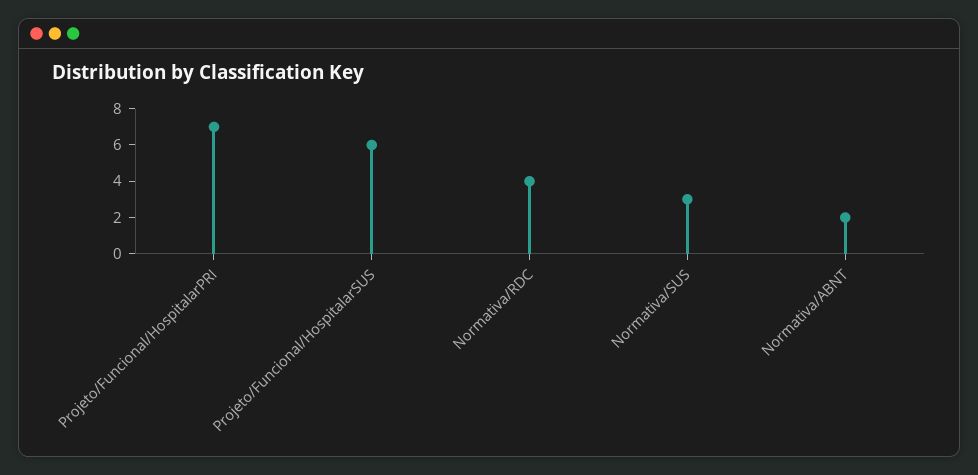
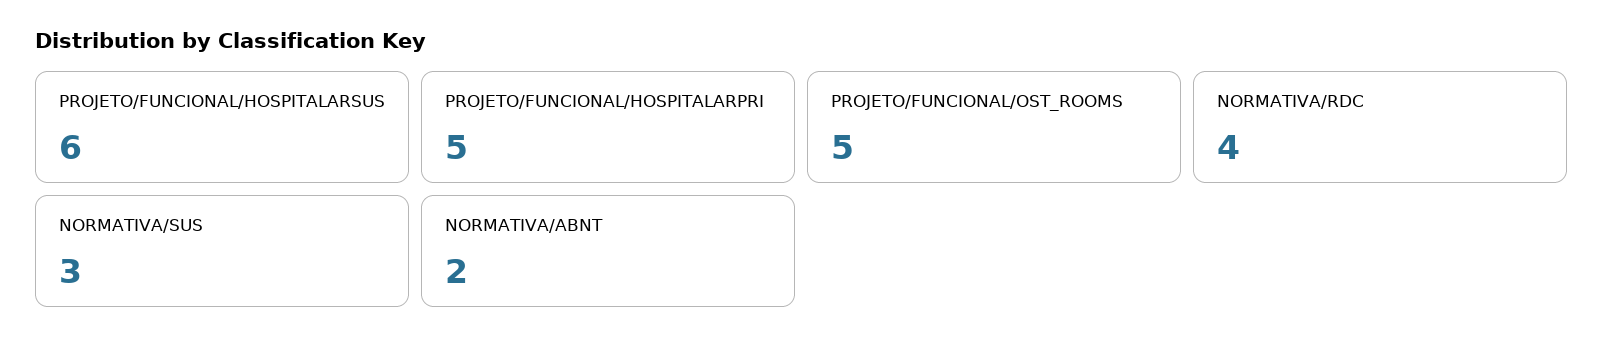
Projeto/Funcional/HospitalarPRI: 7 -> 5
PROJETO/FUNCIONAL/OST_ROOMS: none -> 5

